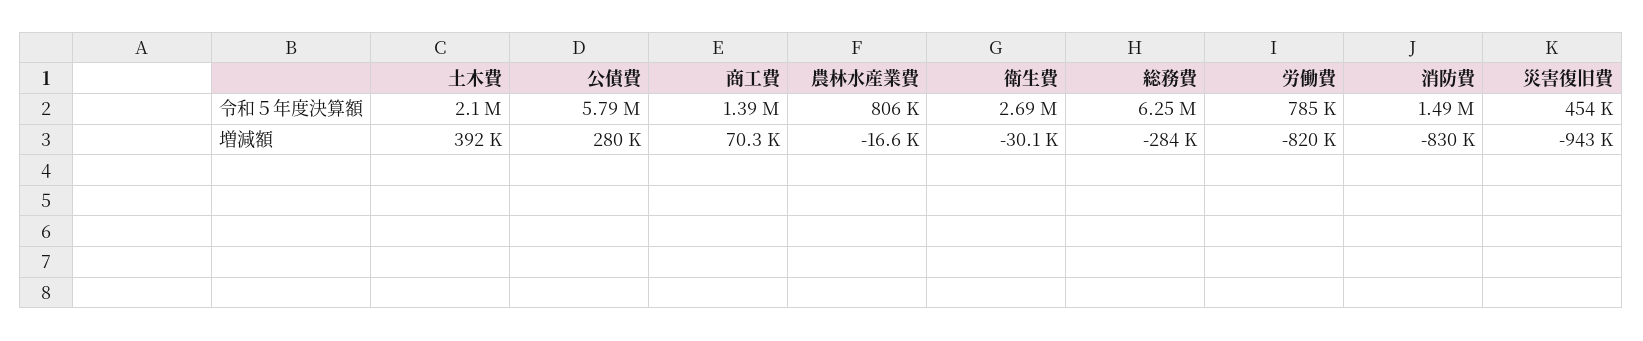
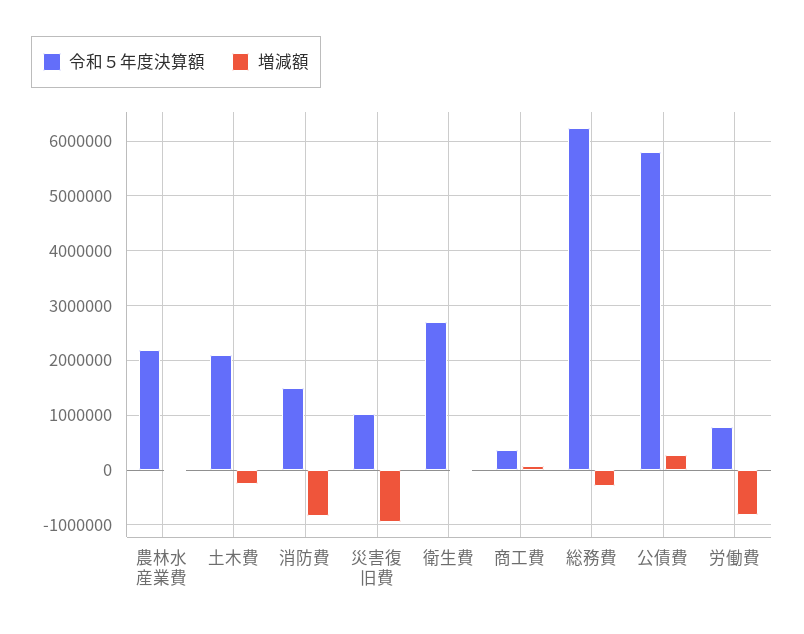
令和５年度決算額, 商工費: 1390000 -> 400000
令和５年度決算額, 農林水産業費: 806000 -> 2200000
令和５年度決算額, 災害復旧費: 454000 -> 1000000
増減額, 土木費: 392000 -> -200000

